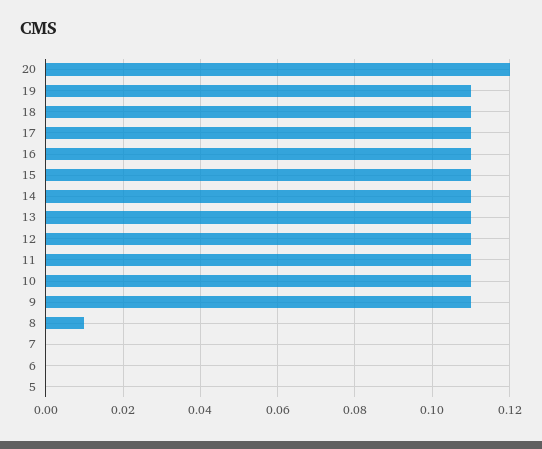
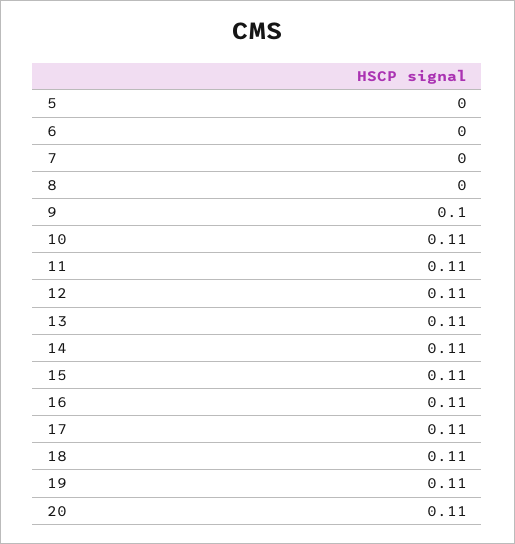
20: 0.12 -> 0.11
9: 0.11 -> 0.1
8: 0.01 -> 0

